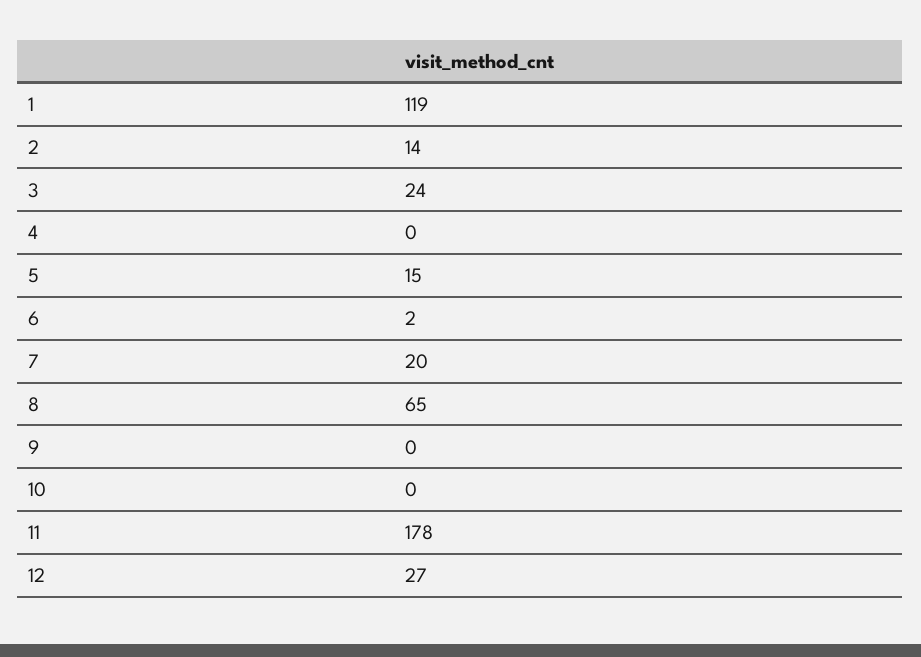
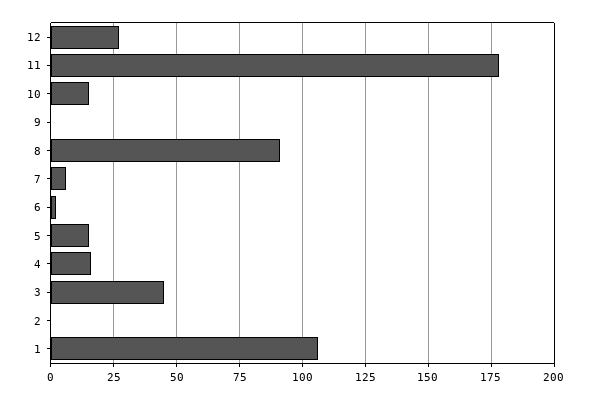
1: 119 -> 105
2: 14 -> 0
3: 24 -> 45
4: 0 -> 15
7: 20 -> 5
8: 65 -> 90
10: 0 -> 15

